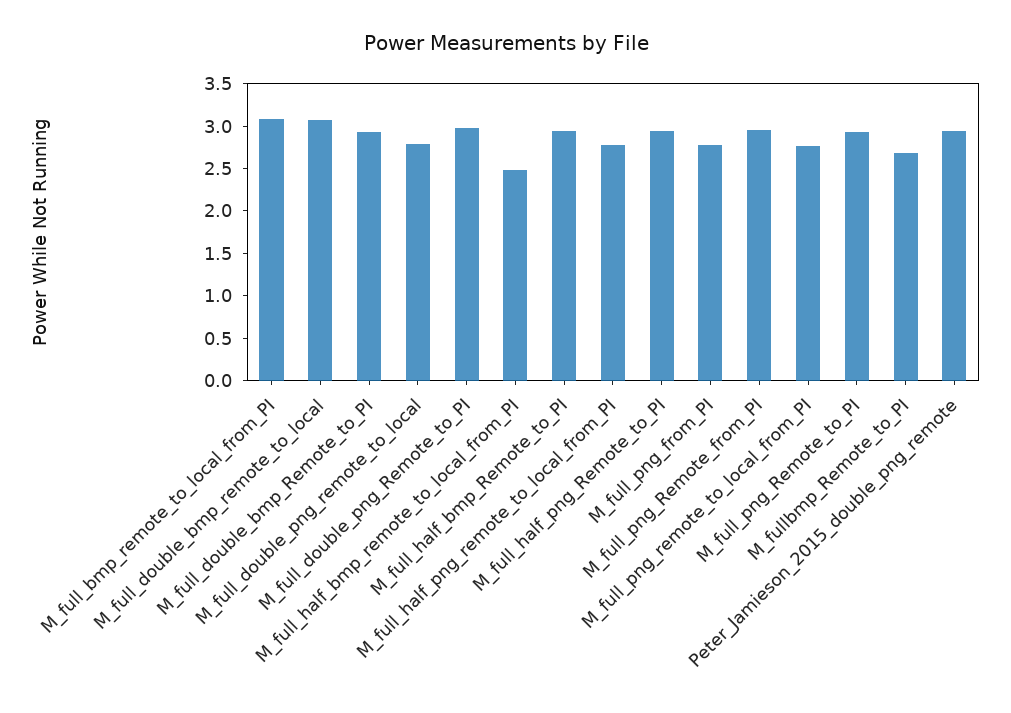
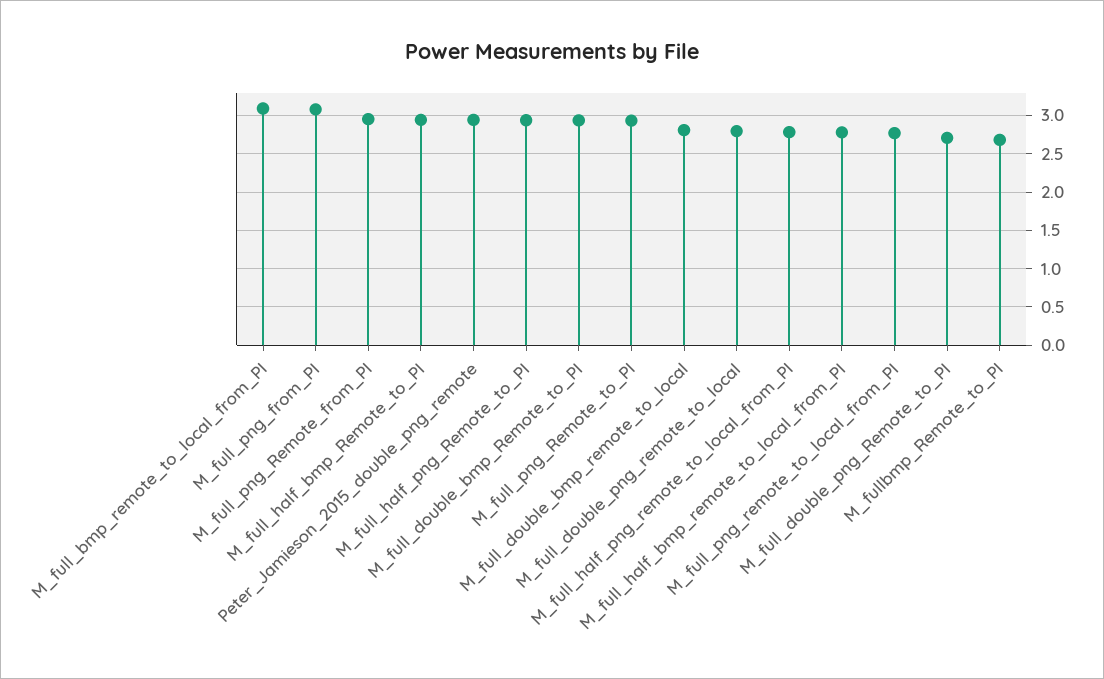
M_full_double_bmp_remote_to_local: 3.1 -> 2.8
M_full_double_png_Remote_to_PI: 3 -> 2.7
M_full_half_bmp_remote_to_local_from_PI: 2.5 -> 2.8
M_full_png_from_PI: 2.8 -> 3.1

